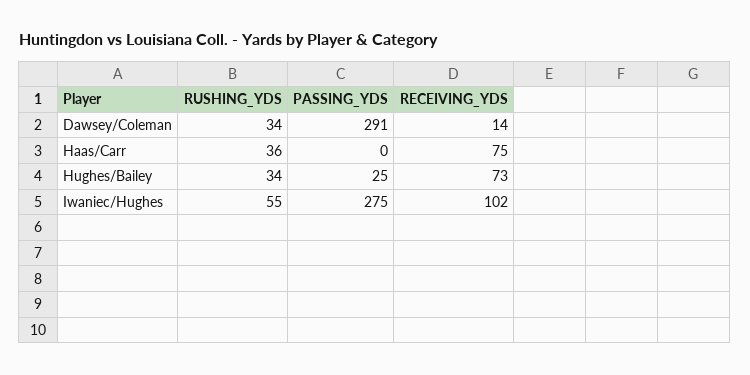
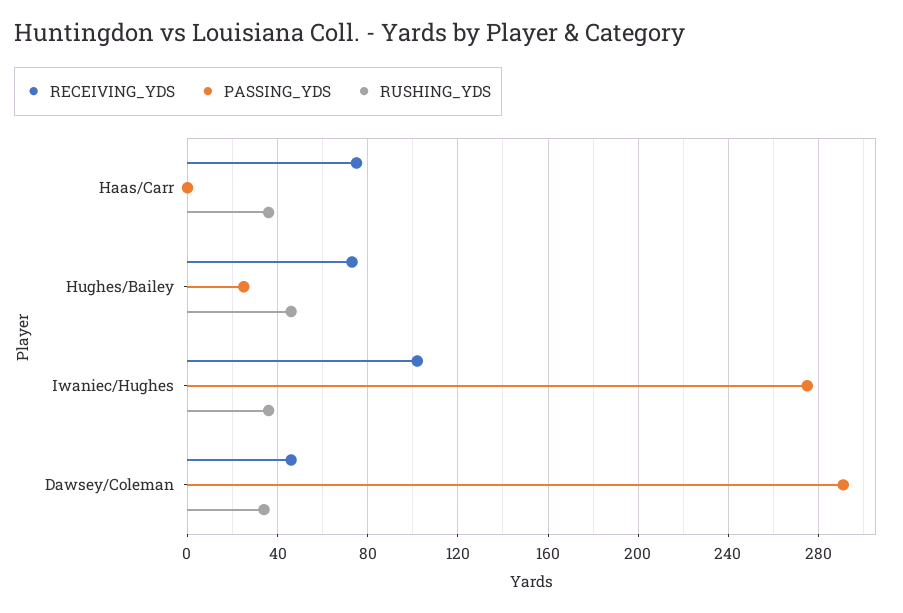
RECEIVING_YDS, Dawsey/Coleman: 14 -> 45
RUSHING_YDS, Hughes/Bailey: 34 -> 45
RUSHING_YDS, Iwaniec/Hughes: 55 -> 35

